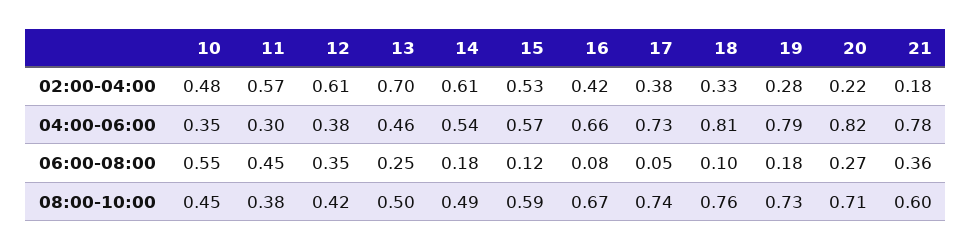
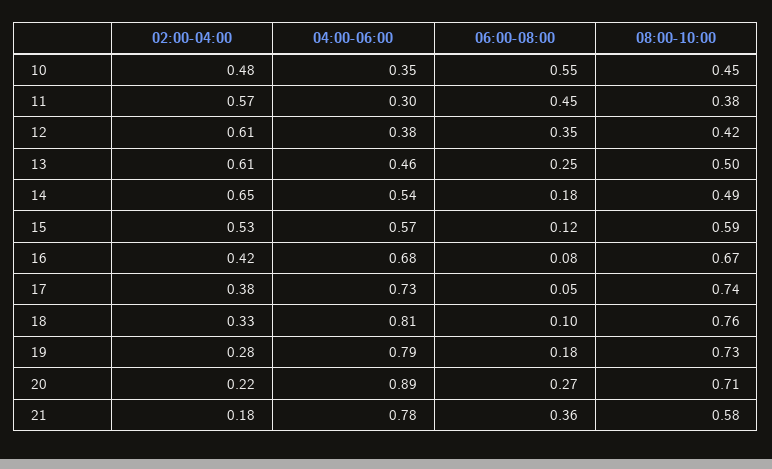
13, 02:00-04:00: 0.7 -> 0.61
14, 02:00-04:00: 0.61 -> 0.65
16, 04:00-06:00: 0.66 -> 0.68
20, 04:00-06:00: 0.82 -> 0.89
21, 08:00-10:00: 0.6 -> 0.58

